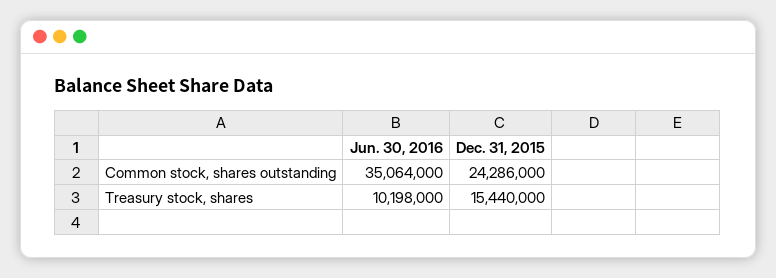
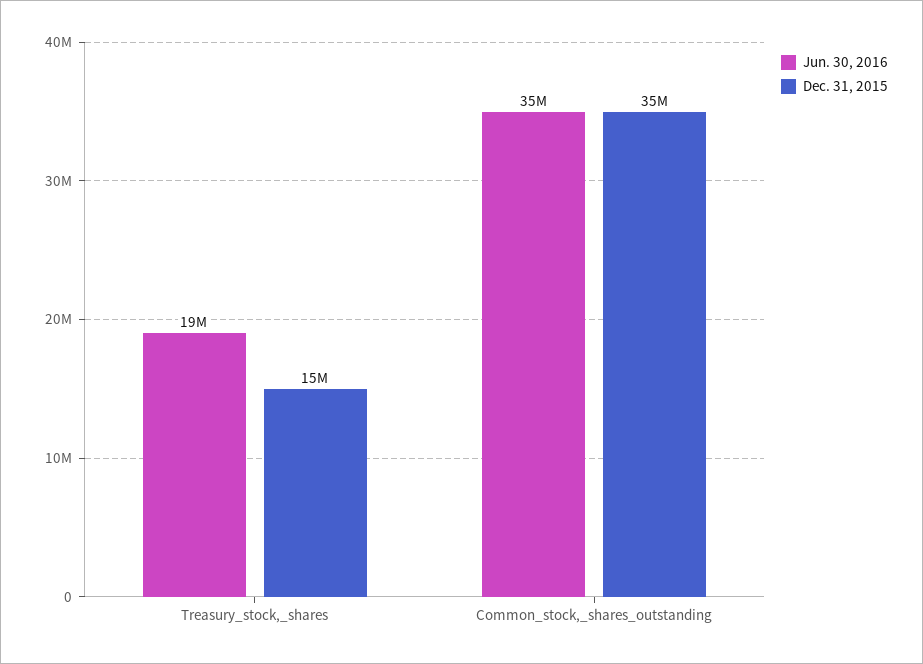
Dec. 31, 2015, Common stock, shares outstanding: 24286000 -> 35000000
Jun. 30, 2016, Treasury stock, shares: 10198000 -> 19000000

